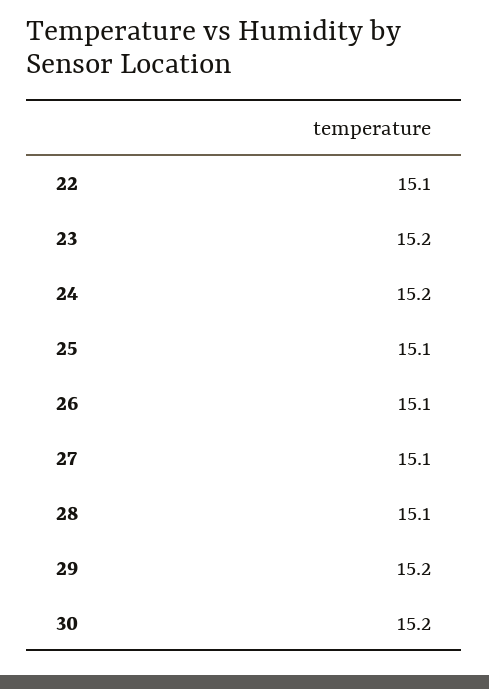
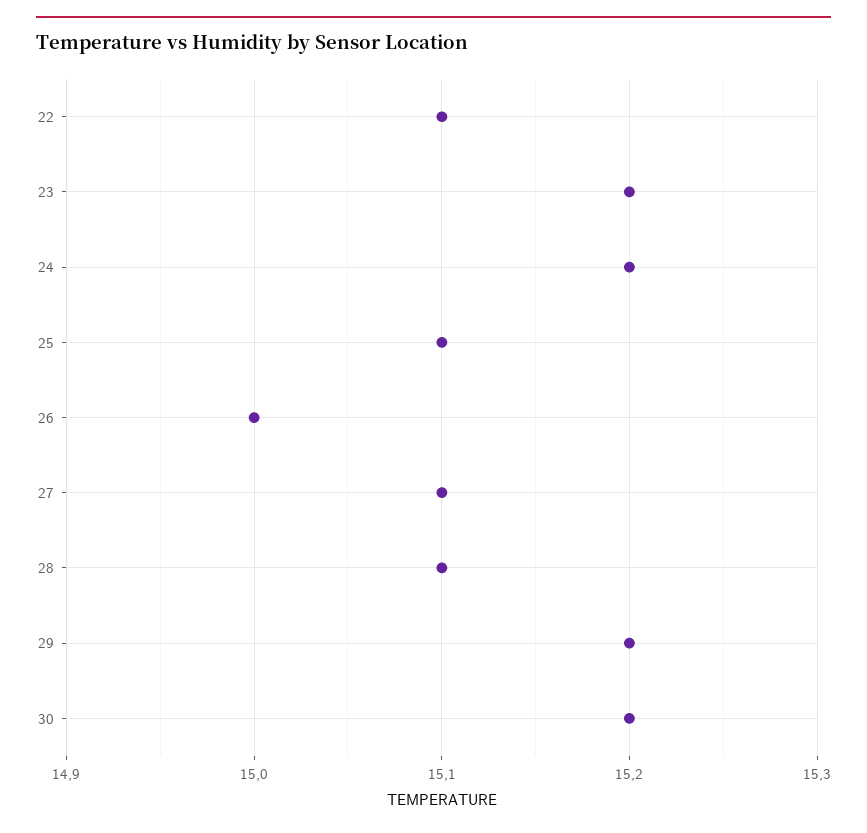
26: 15.1 -> 15

